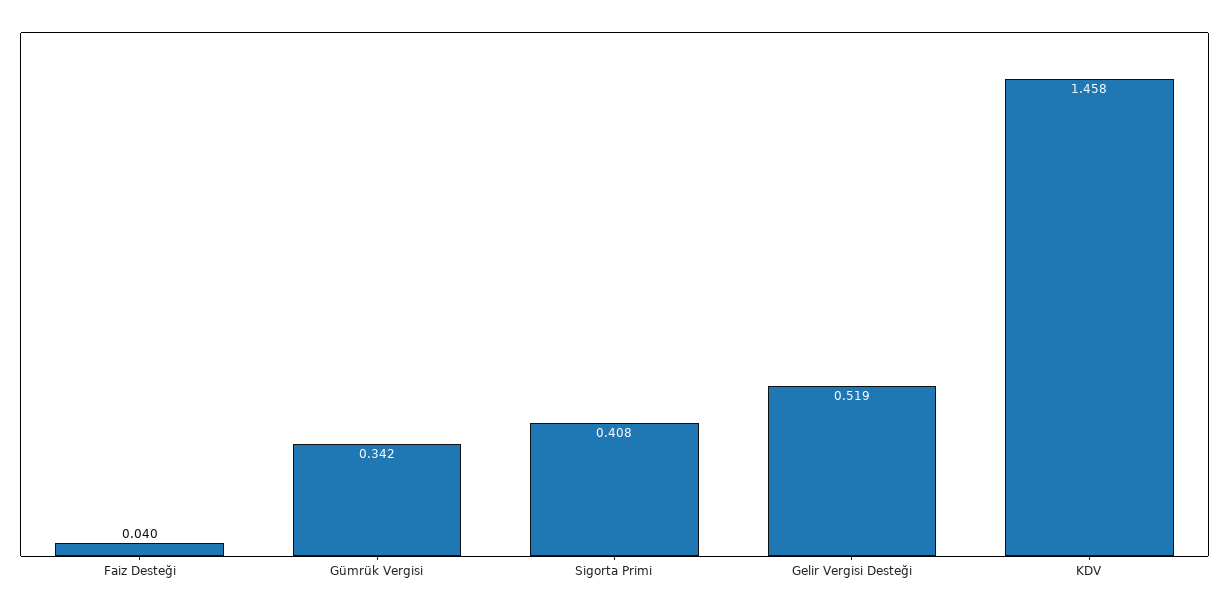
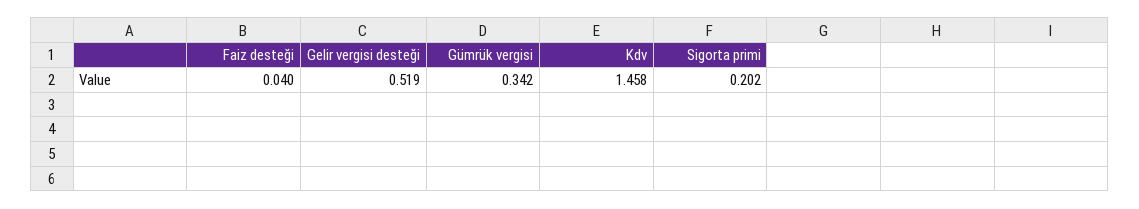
Sigorta Primi: 0.408 -> 0.202

